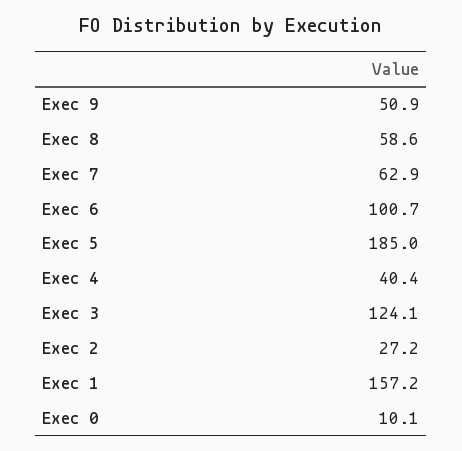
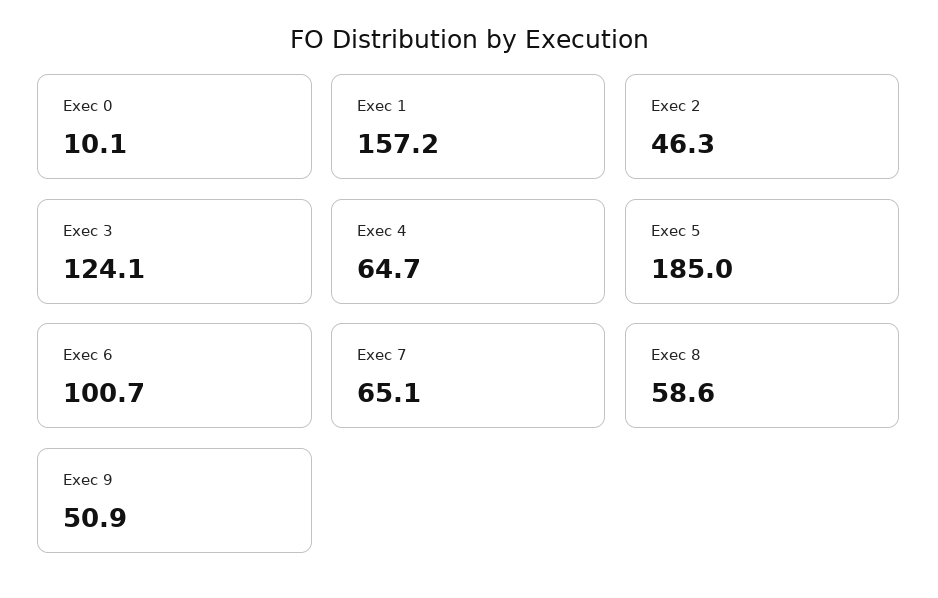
Exec 7: 62.9 -> 65.1
Exec 4: 40.4 -> 64.7
Exec 2: 27.2 -> 46.3

